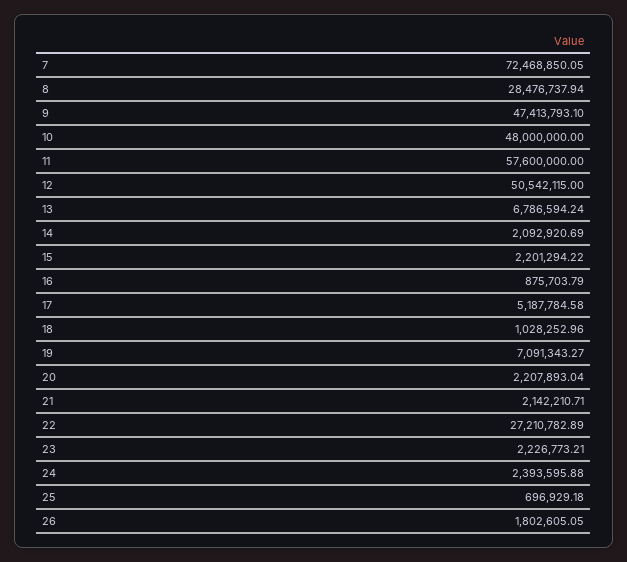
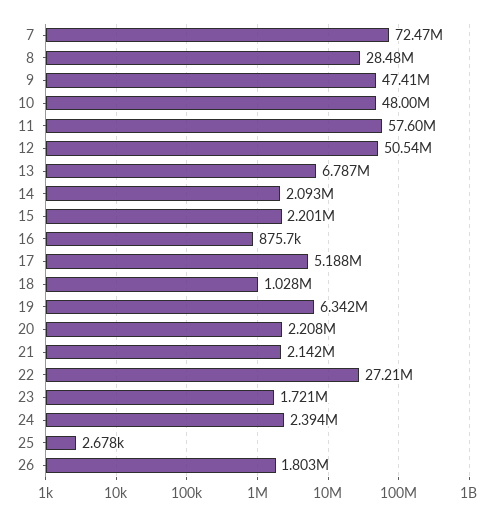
19: 7091343.27 -> 6342000
23: 2226773.21 -> 1721000
25: 696929.18 -> 2678

